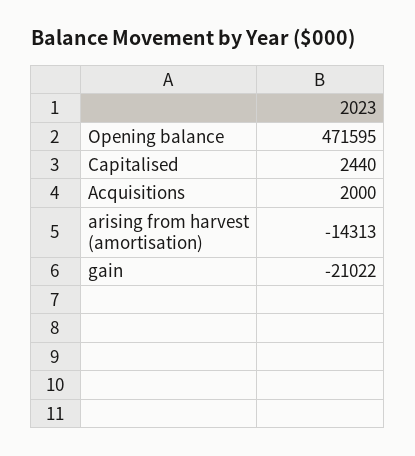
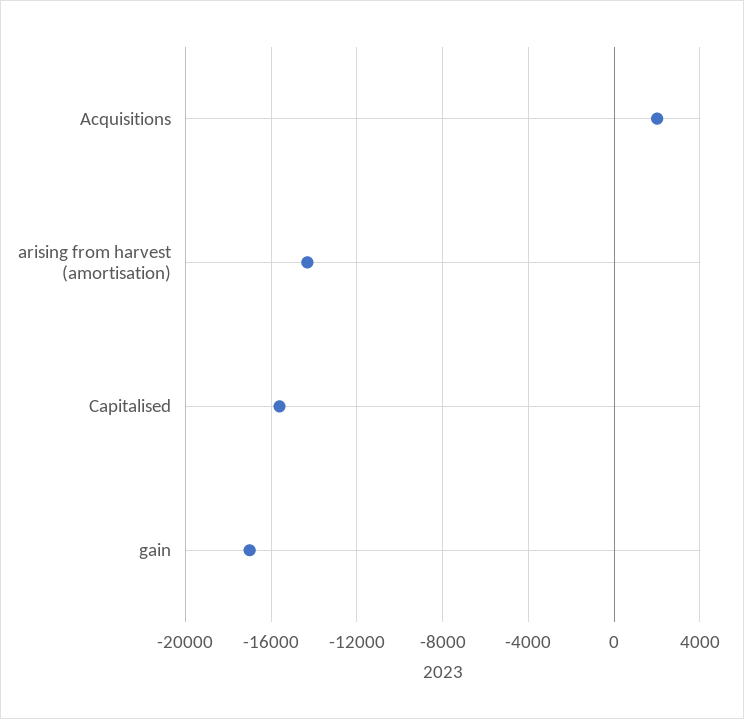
Opening balance: 471595 -> none
Capitalised: 2440 -> -15500
gain: -21022 -> -17000

